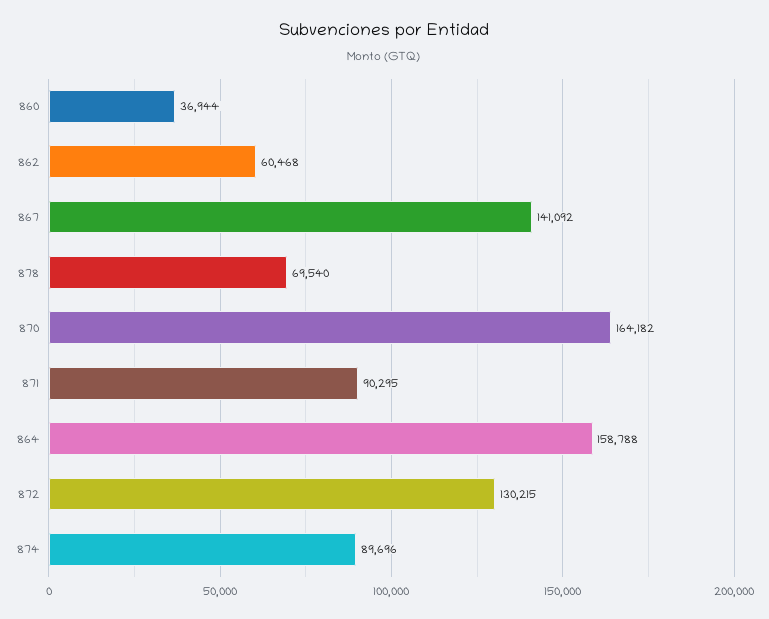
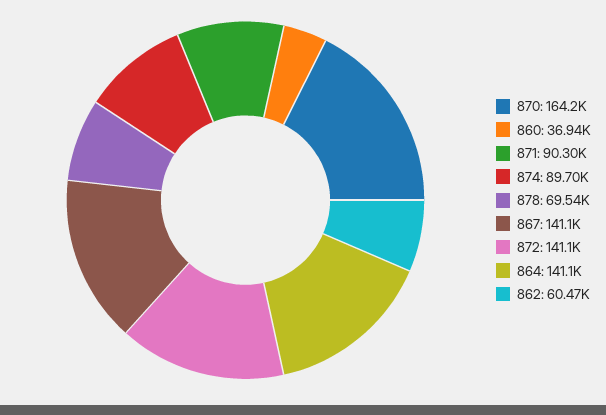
864: 158788 -> 141100
872: 130215 -> 141100

